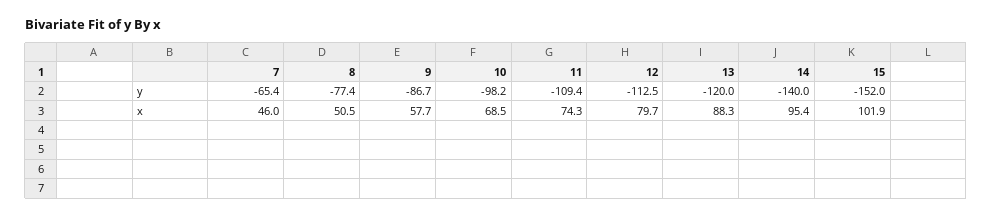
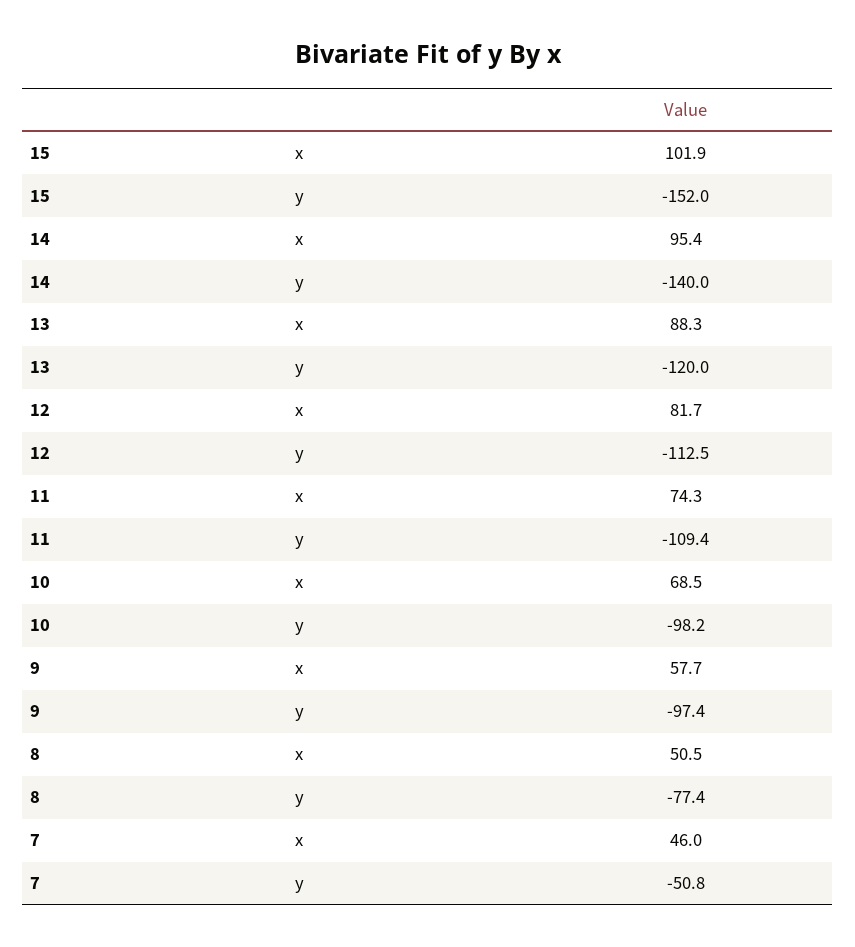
7, y: -65.4 -> -50.8
9, y: -86.7 -> -97.4
12, x: 79.7 -> 81.7

